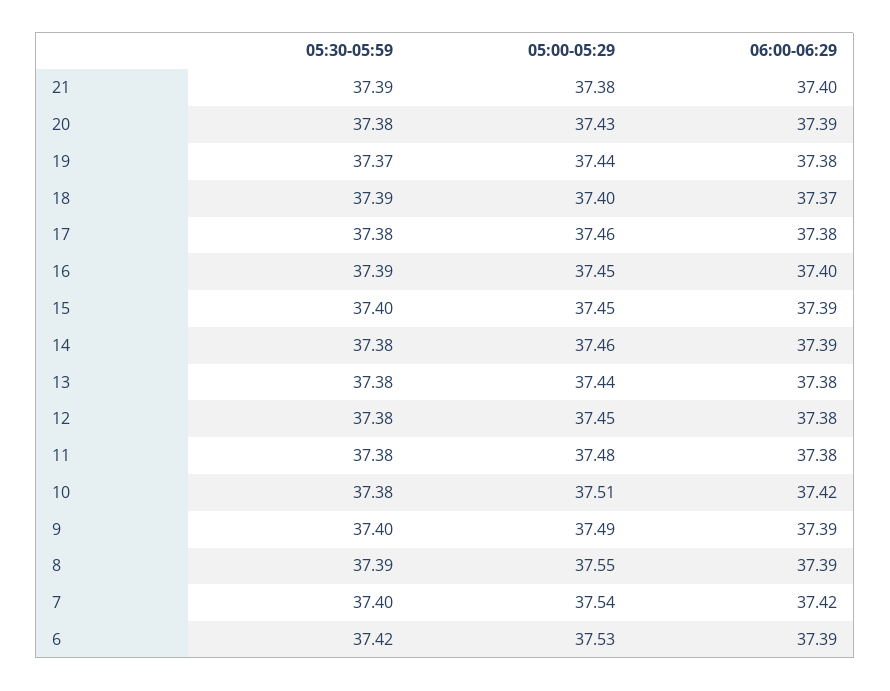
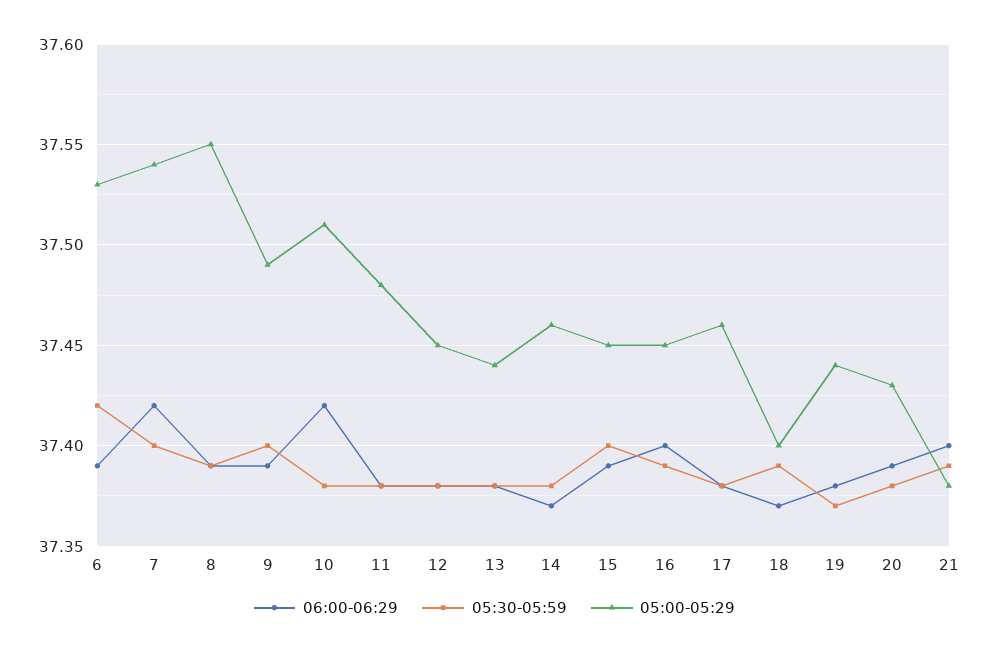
06:00-06:29, 14: 37.39 -> 37.37

